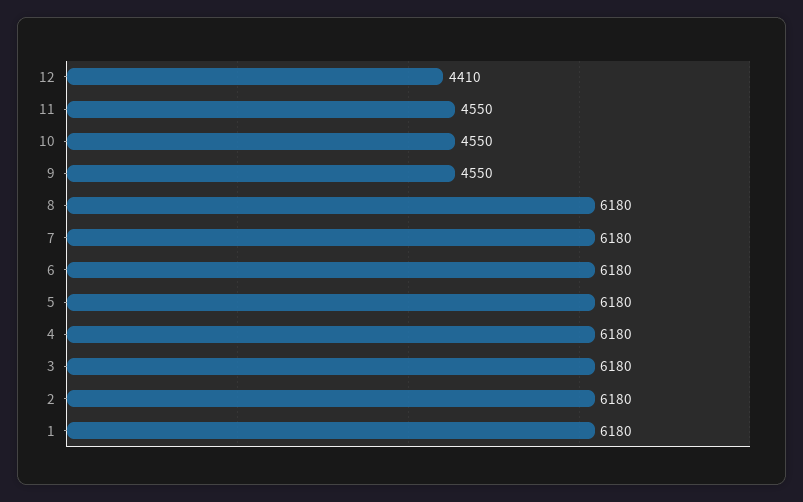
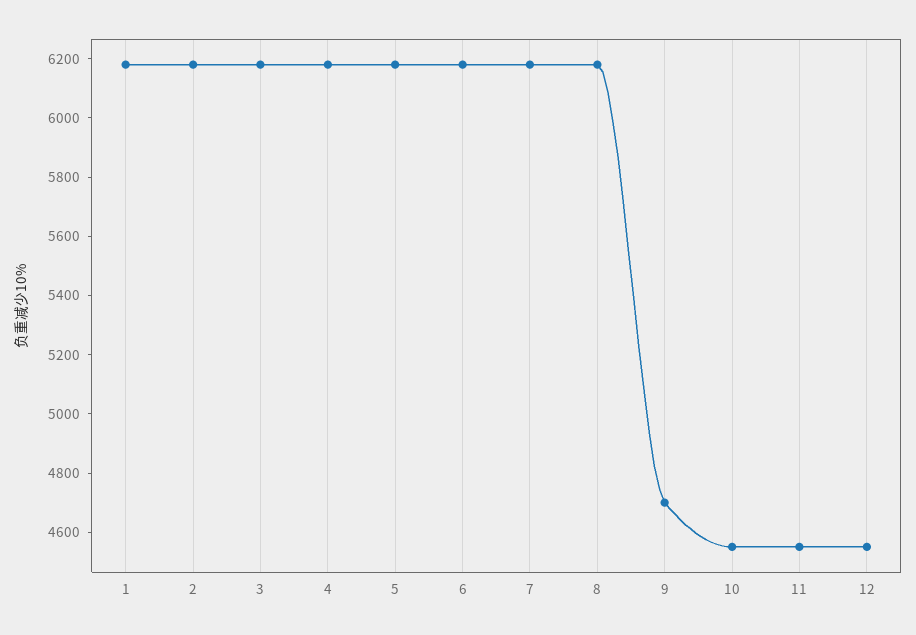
12: 4410 -> 4550
9: 4550 -> 4700

